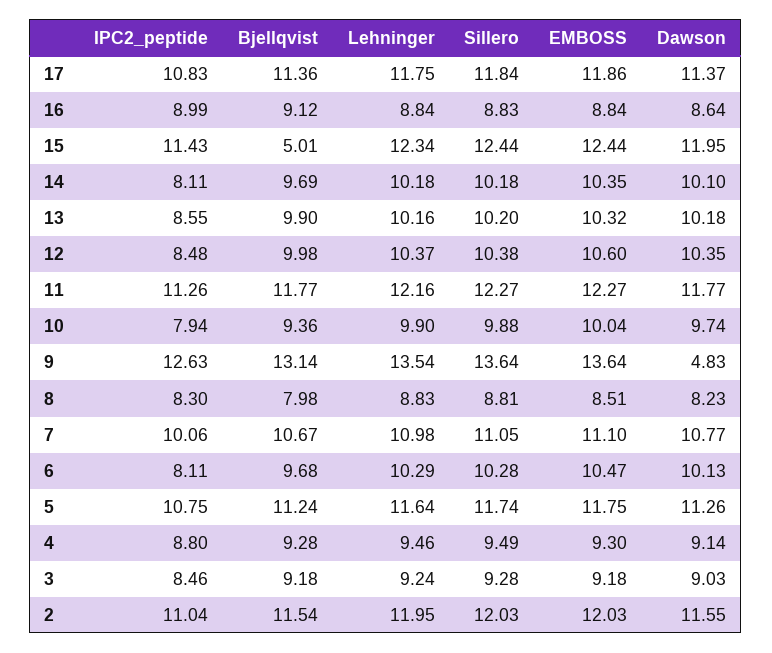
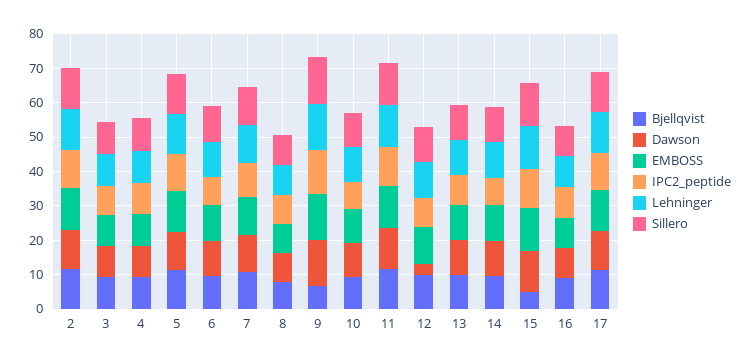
Dawson, 12: 10.35 -> 2.5
Bjellqvist, 9: 13.14 -> 7.5
Dawson, 9: 4.83 -> 12.5

